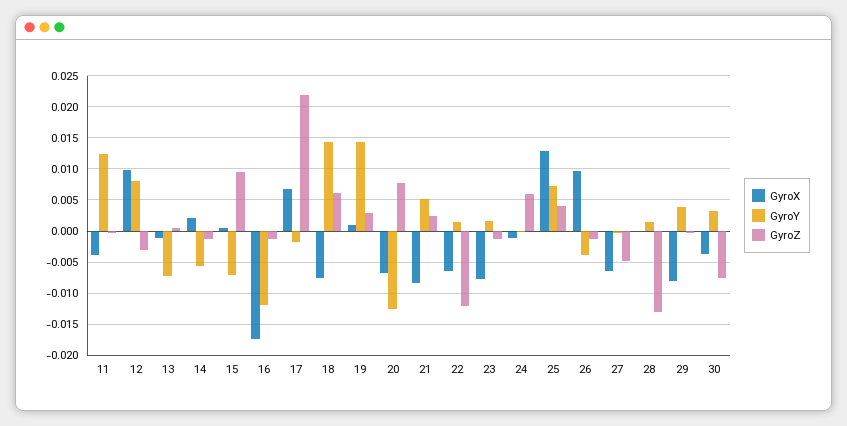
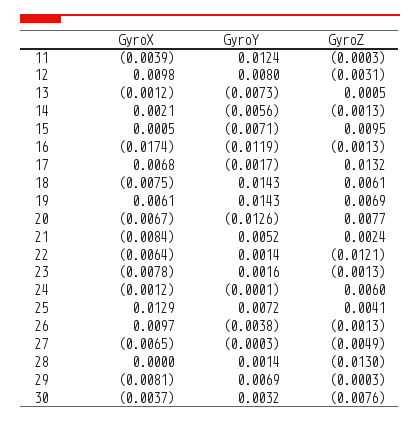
GyroZ, 17: 0.022 -> 0.0132
GyroX, 19: 0.001 -> 0.0061
GyroZ, 19: 0.003 -> 0.0069
GyroY, 29: 0.004 -> 0.0069

